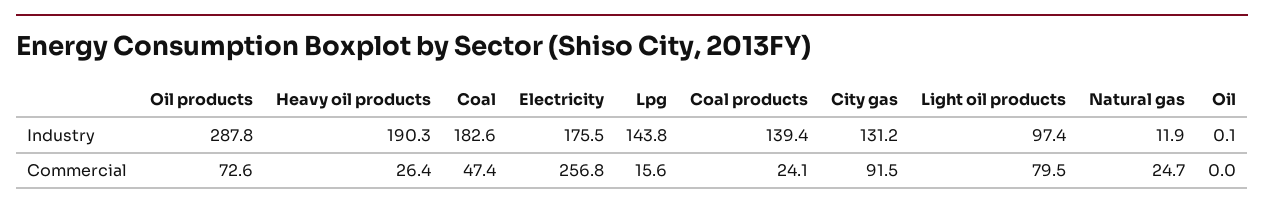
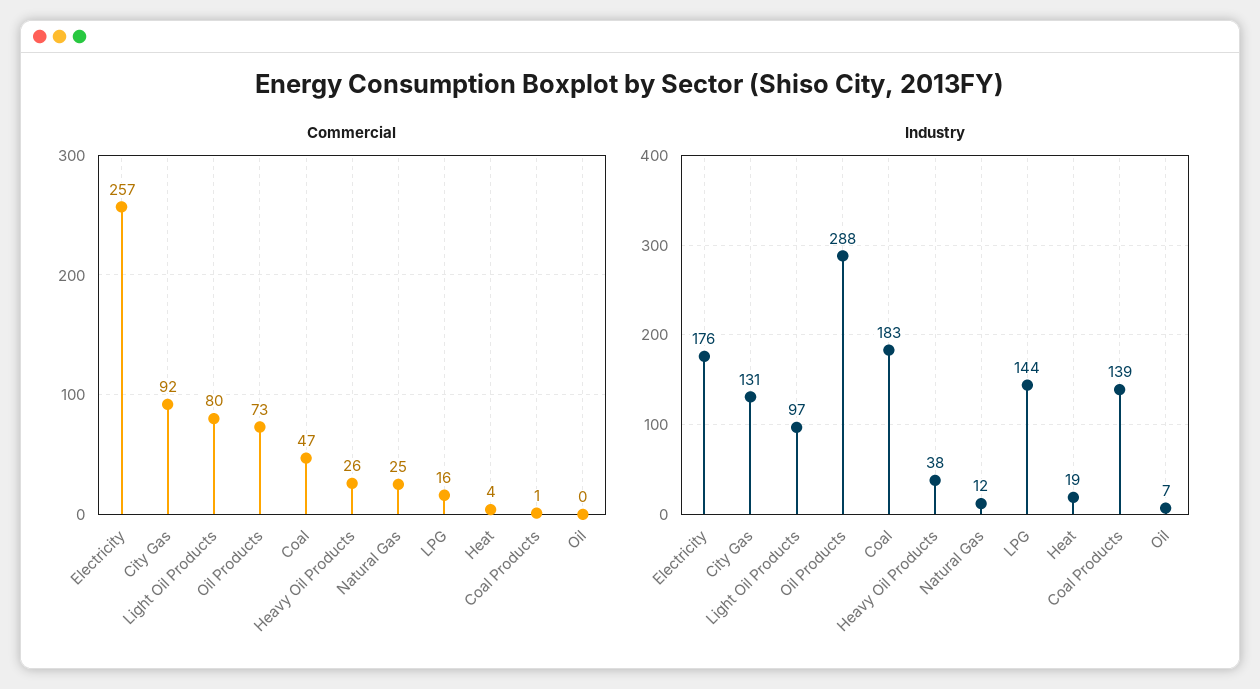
Industry, Heavy oil products: 190.3 -> 38
Industry, Oil: 0.1 -> 7
Commercial, Coal products: 24.1 -> 1
Commercial, Heat: none -> 4
Industry, Heat: none -> 19

